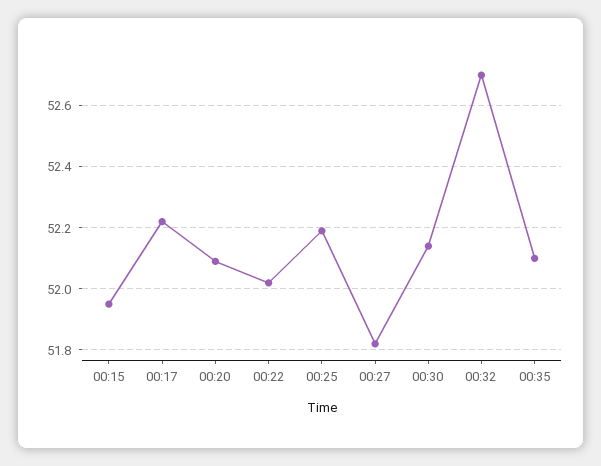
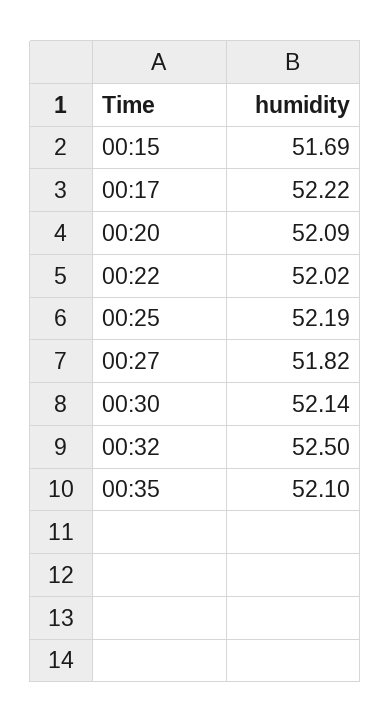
00:15: 51.95 -> 51.69
00:32: 52.7 -> 52.5

